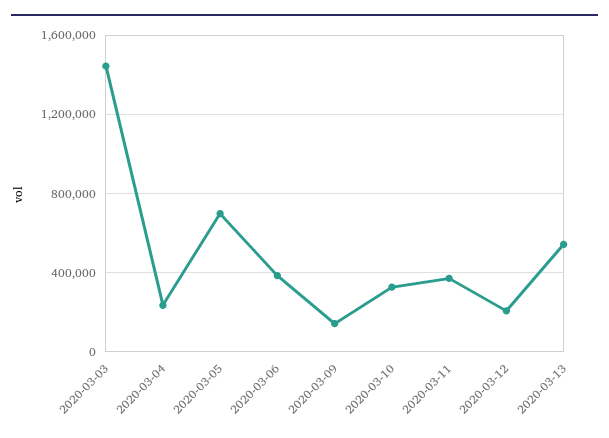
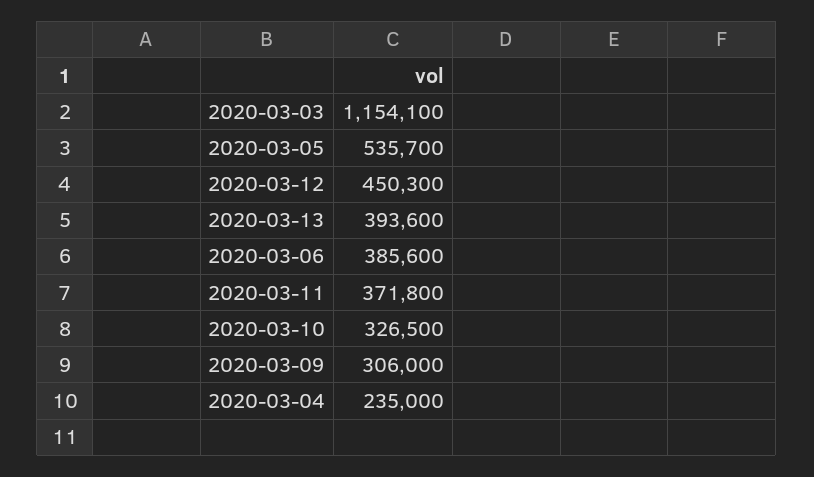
2020-03-03: 1450000 -> 1154100
2020-03-05: 700000 -> 535700
2020-03-09: 150000 -> 306000
2020-03-12: 200000 -> 450300
2020-03-13: 550000 -> 393600

